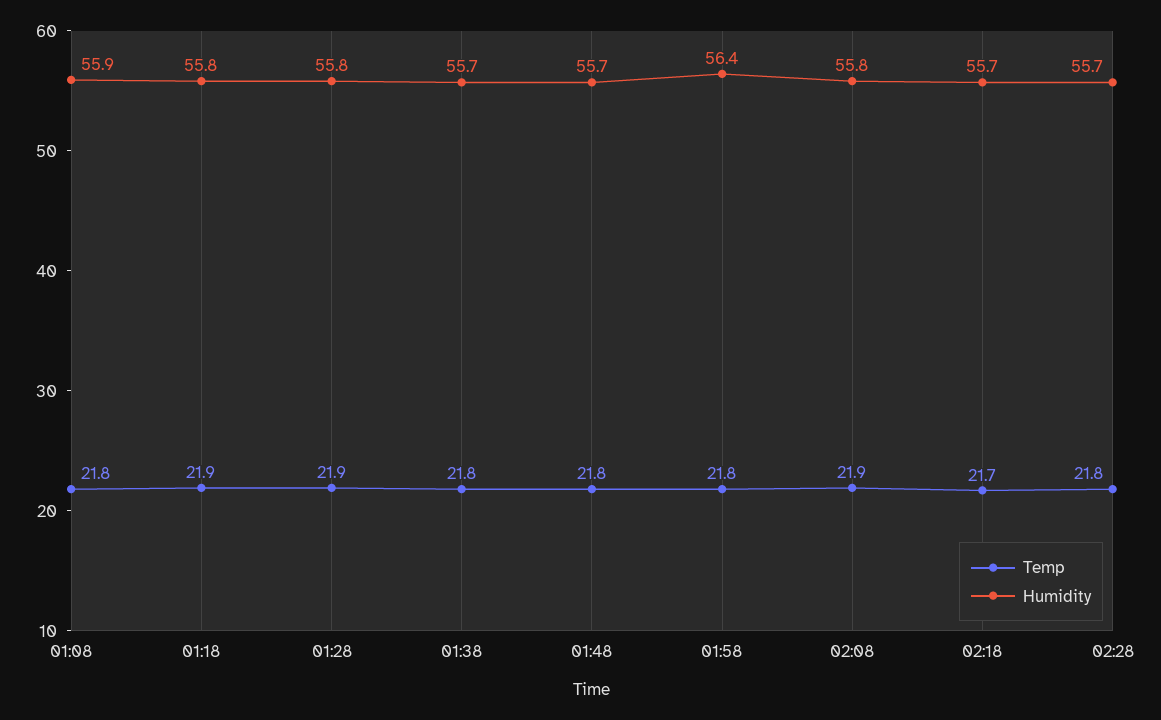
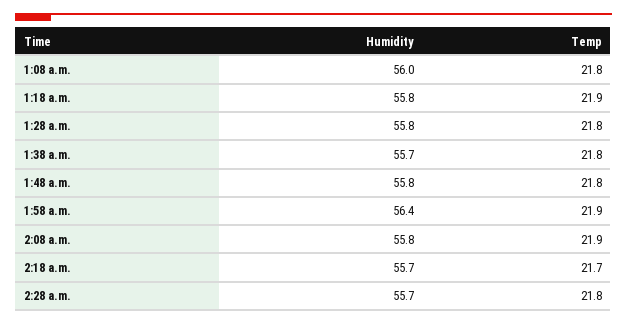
Humidity, 01:08: 55.9 -> 56
Temp, 01:28: 21.9 -> 21.8
Humidity, 01:48: 55.7 -> 55.8
Temp, 01:58: 21.8 -> 21.9

